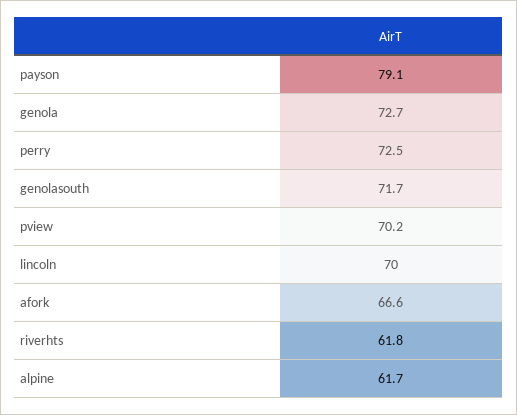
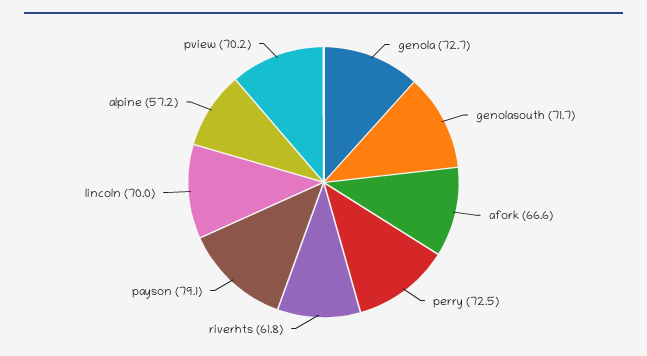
alpine: 61.7 -> 57.2

